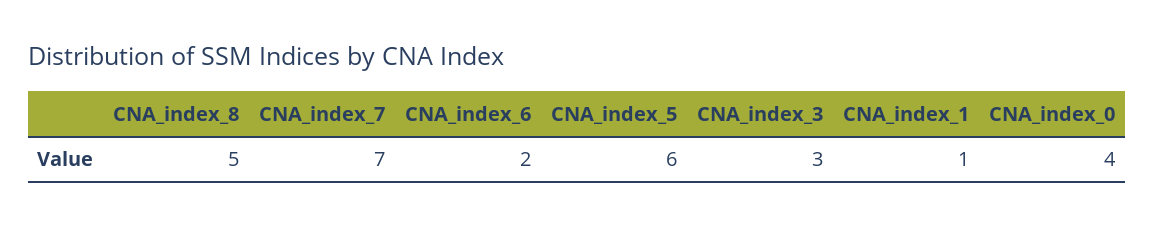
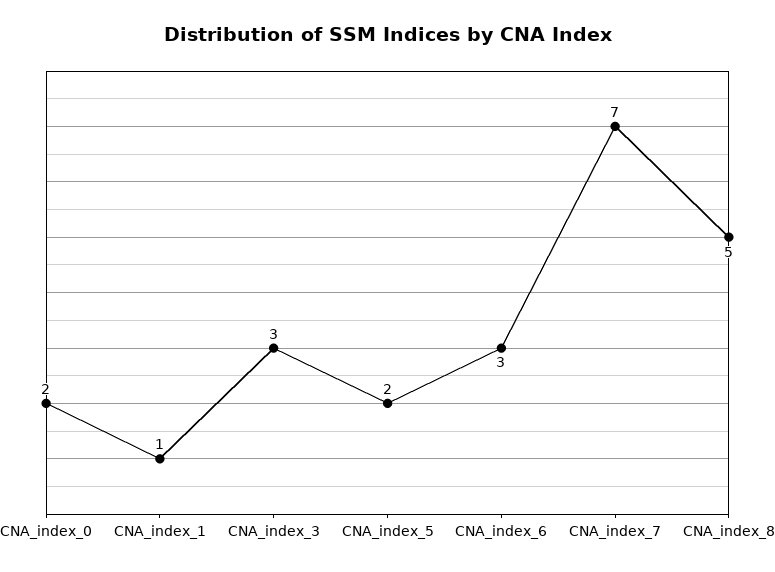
CNA_index_6: 2 -> 3
CNA_index_5: 6 -> 2
CNA_index_0: 4 -> 2

